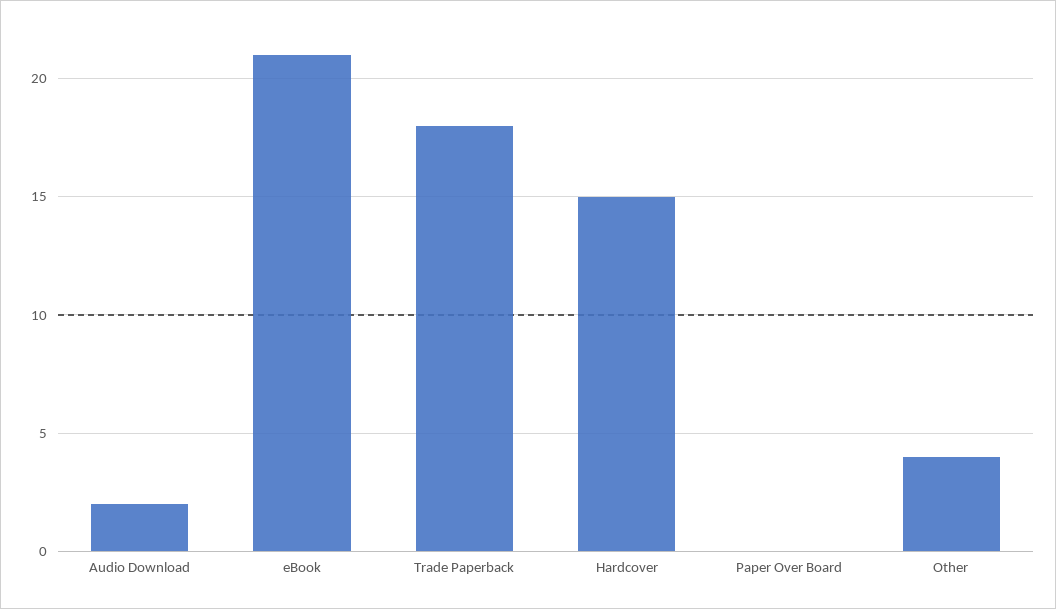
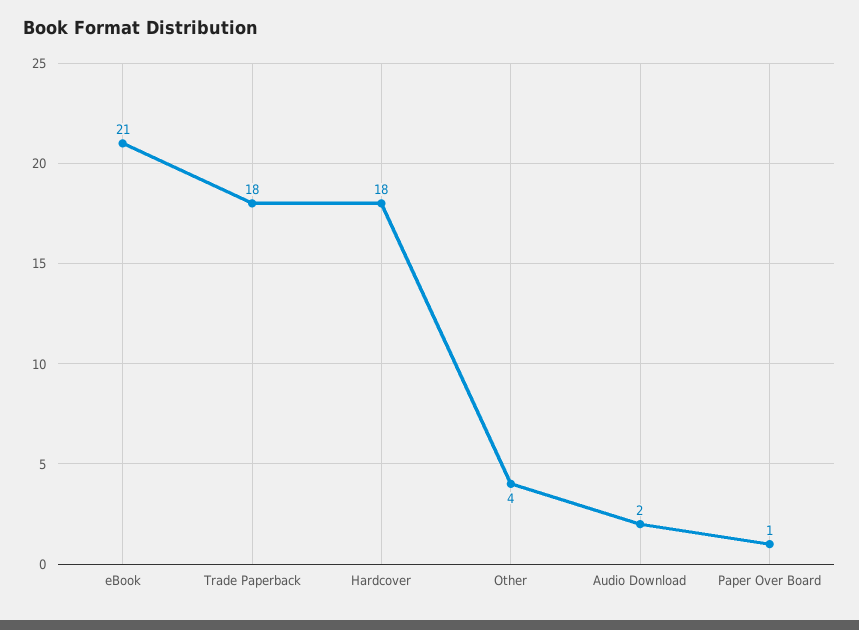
Hardcover: 15 -> 18
Paper Over Board: 0 -> 1

